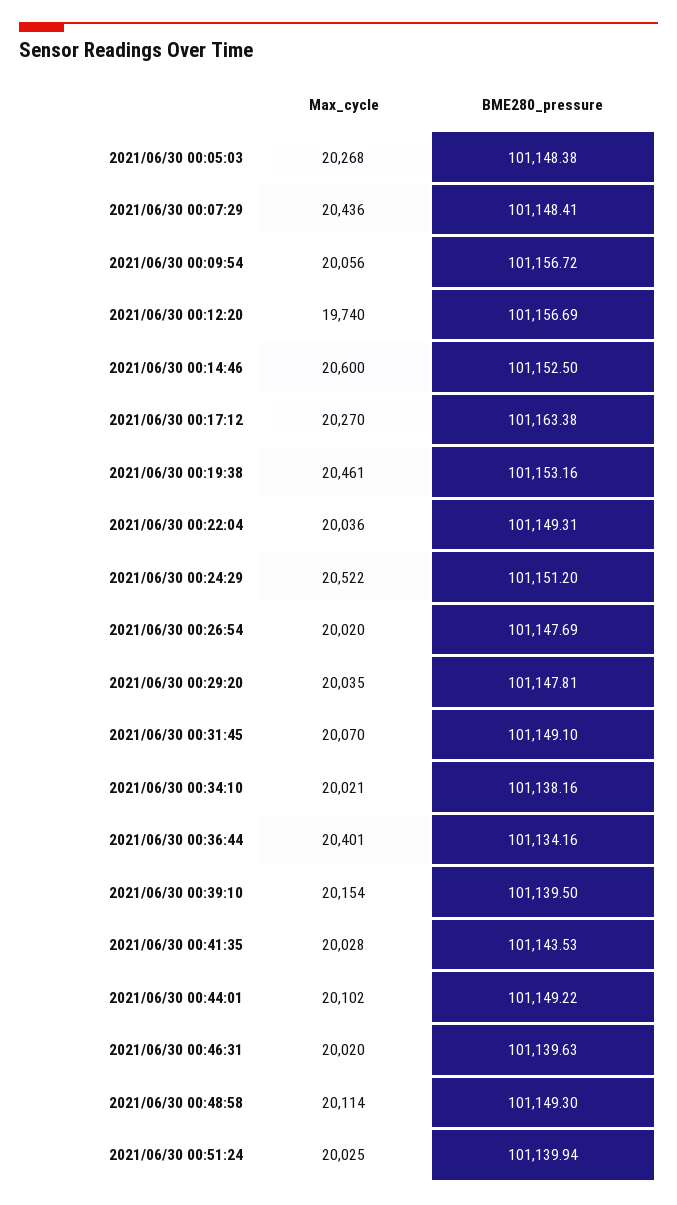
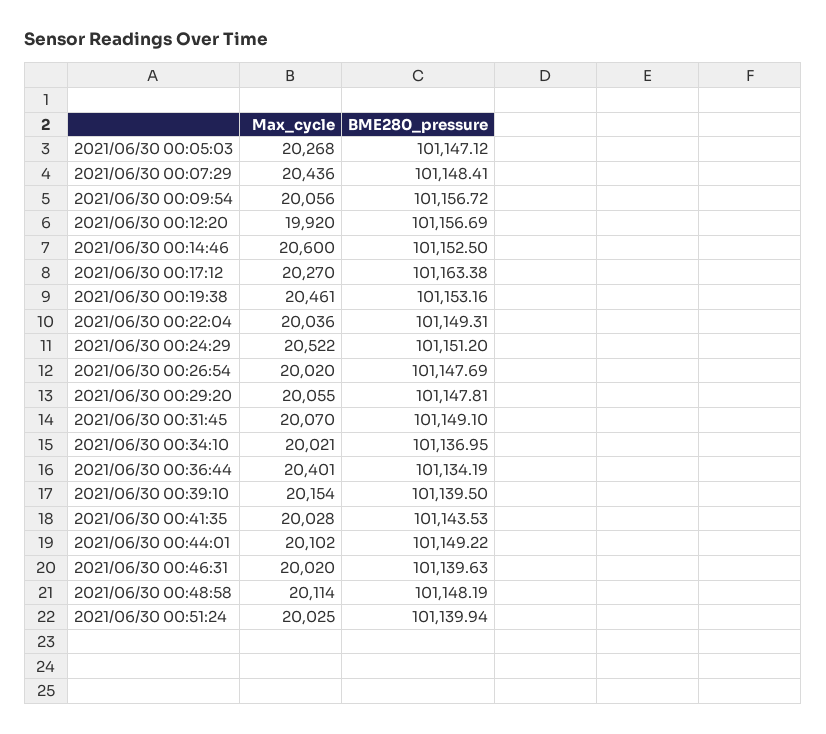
BME280_pressure, 2021/06/30 00:05:03: 101148.38 -> 101147.12
Max_cycle, 2021/06/30 00:12:20: 19740 -> 19920
Max_cycle, 2021/06/30 00:29:20: 20035 -> 20055
BME280_pressure, 2021/06/30 00:34:10: 101138.16 -> 101136.95
BME280_pressure, 2021/06/30 00:36:44: 101134.16 -> 101134.19
BME280_pressure, 2021/06/30 00:48:58: 101149.3 -> 101148.19

